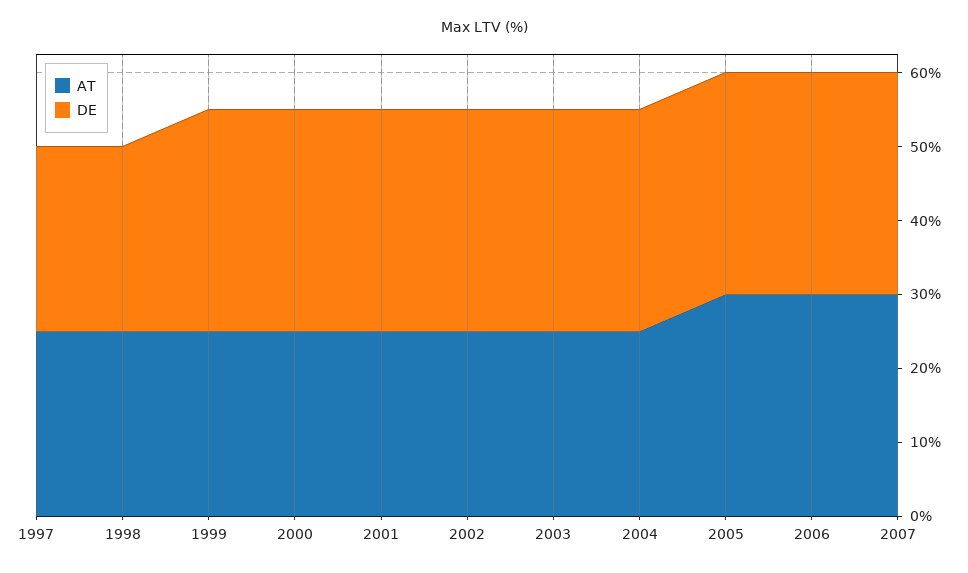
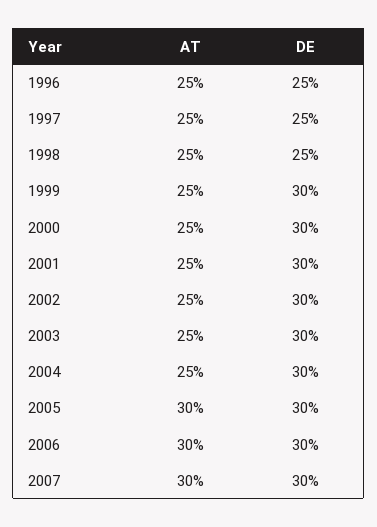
AT, 1996: none -> 25
DE, 1996: none -> 25

